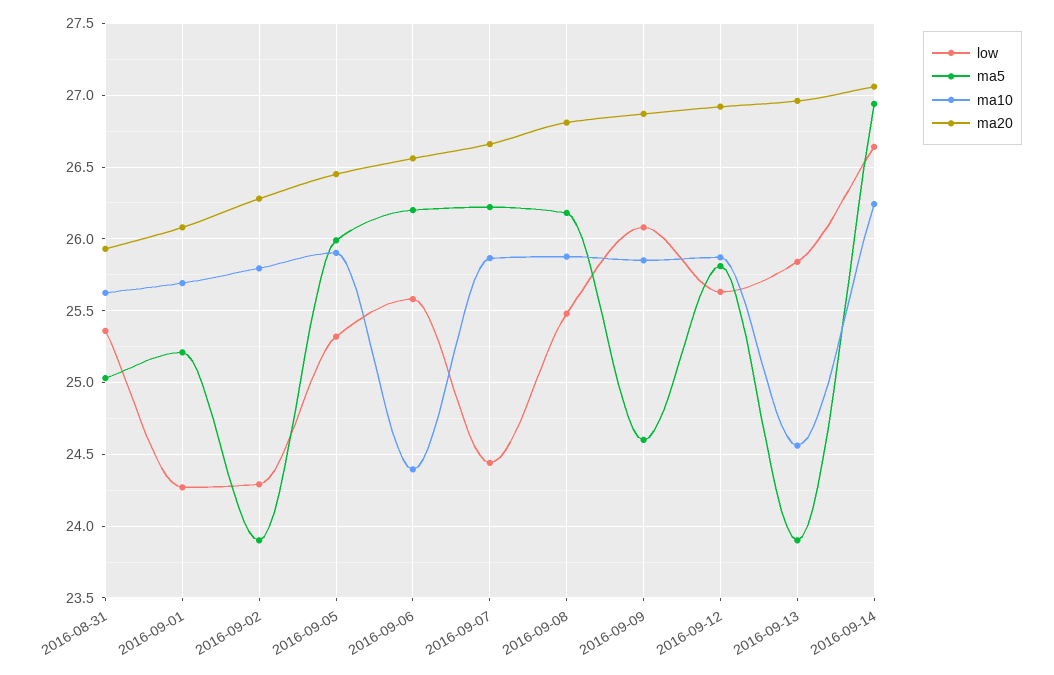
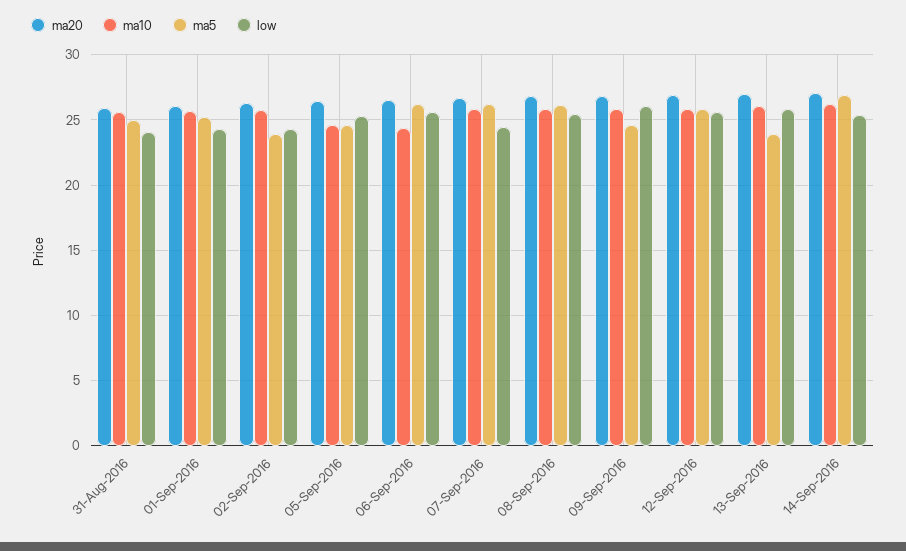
low, 2016-08-31: 25.35 -> 24
ma5, 2016-09-05: 26 -> 24.5
ma10, 2016-09-05: 25.9 -> 24.5
ma10, 2016-09-13: 24.55 -> 26
low, 2016-09-14: 26.65 -> 25.5

